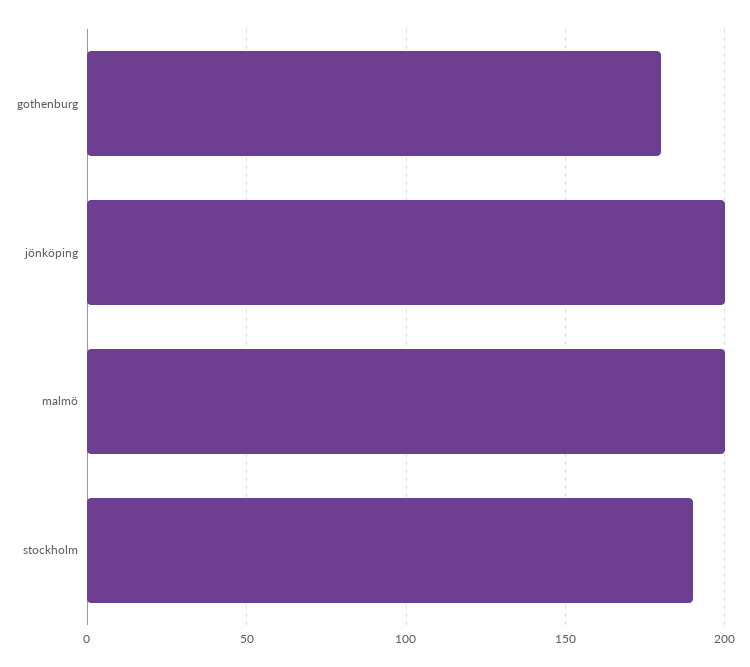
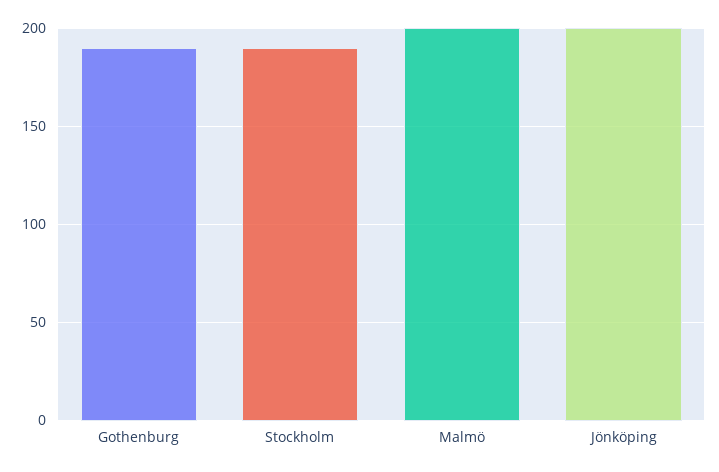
gothenburg: 180 -> 190

